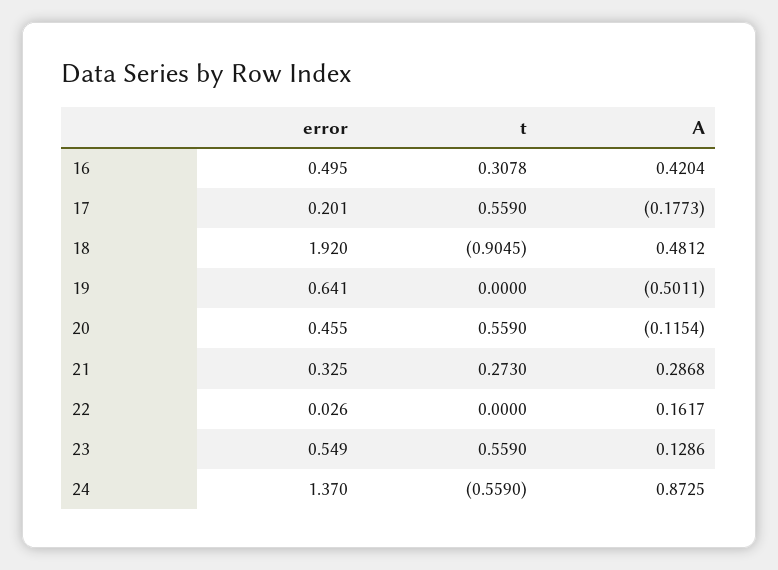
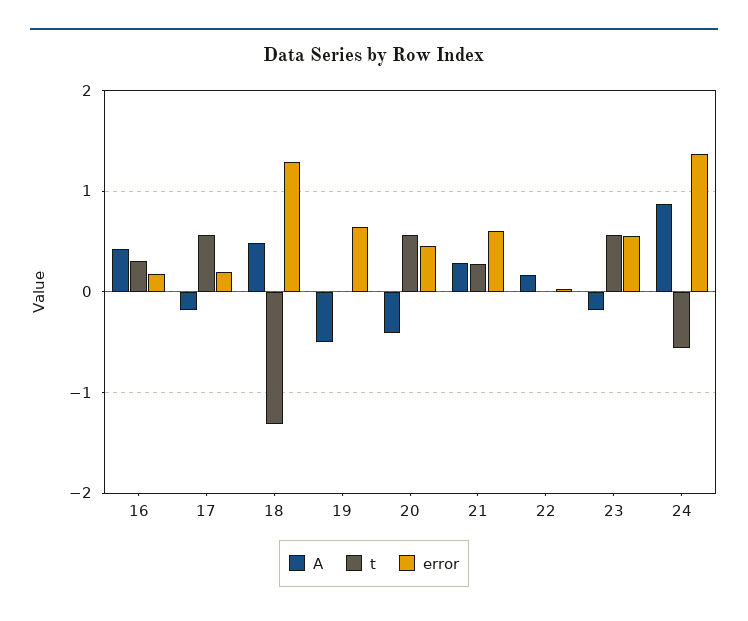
error, 16: 0.495 -> 0.2
error, 18: 1.92 -> 1.3
t, 18: -0.9045 -> -1.3
A, 20: -0.1154 -> -0.4
error, 21: 0.325 -> 0.6
A, 23: 0.1286 -> -0.2

